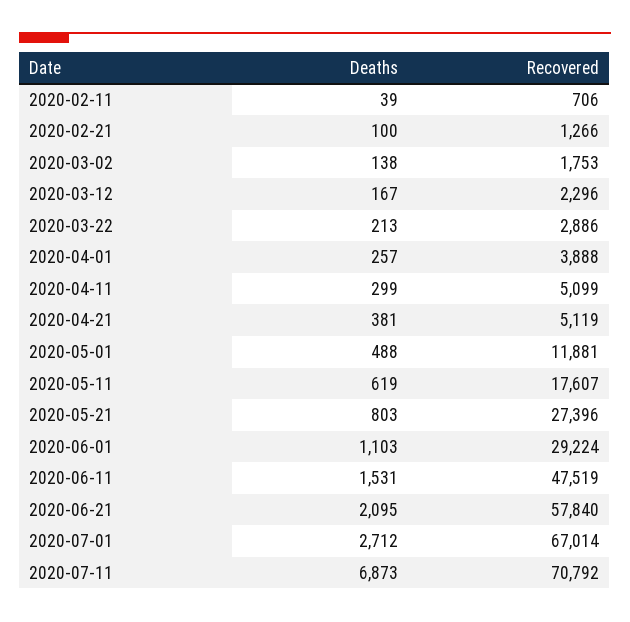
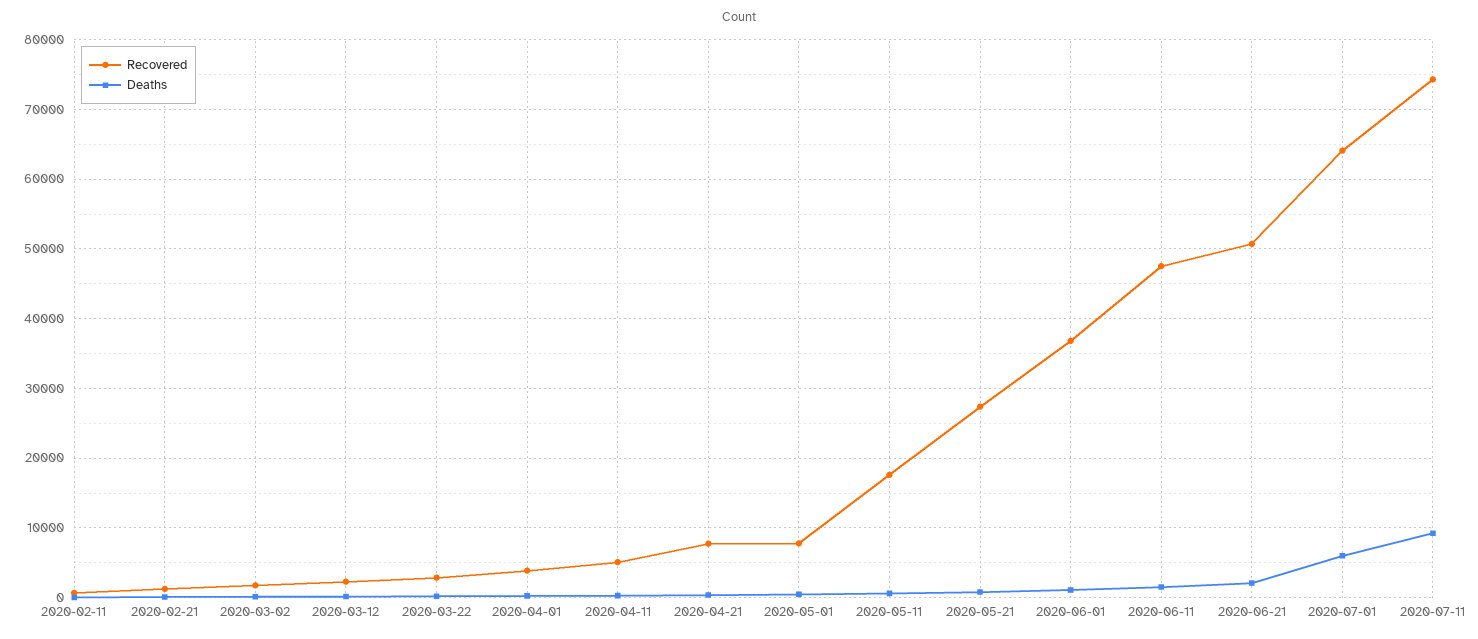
Recovered, 2020-04-21: 5119 -> 8000
Recovered, 2020-05-01: 11881 -> 8000
Recovered, 2020-06-01: 29224 -> 37000
Recovered, 2020-06-21: 57840 -> 51000
Deaths, 2020-07-01: 2712 -> 6000
Recovered, 2020-07-01: 67014 -> 64000
Deaths, 2020-07-11: 6873 -> 9000
Recovered, 2020-07-11: 70792 -> 74000

